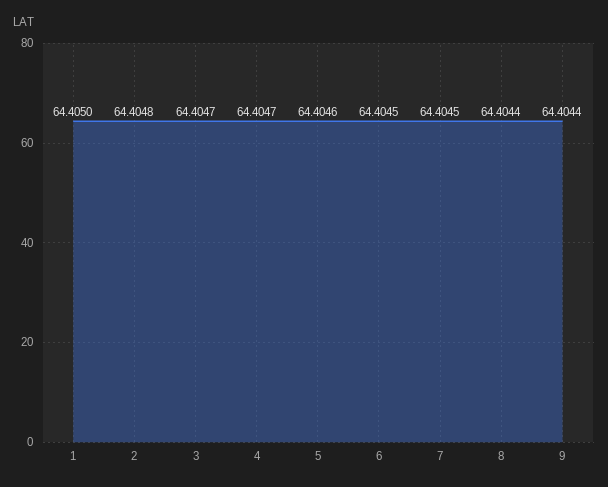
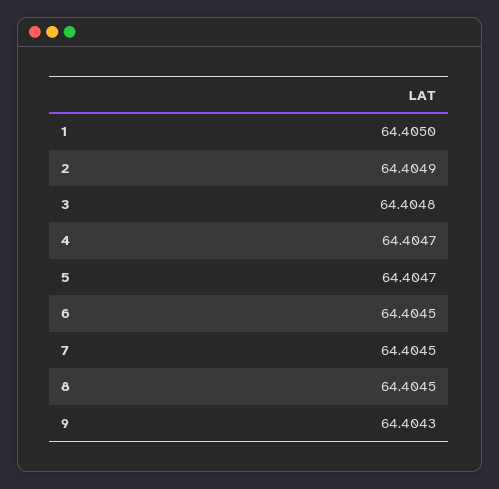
2: 64.4048 -> 64.4049
3: 64.4047 -> 64.4048
5: 64.4046 -> 64.4047
8: 64.4044 -> 64.4045
9: 64.4044 -> 64.4043

